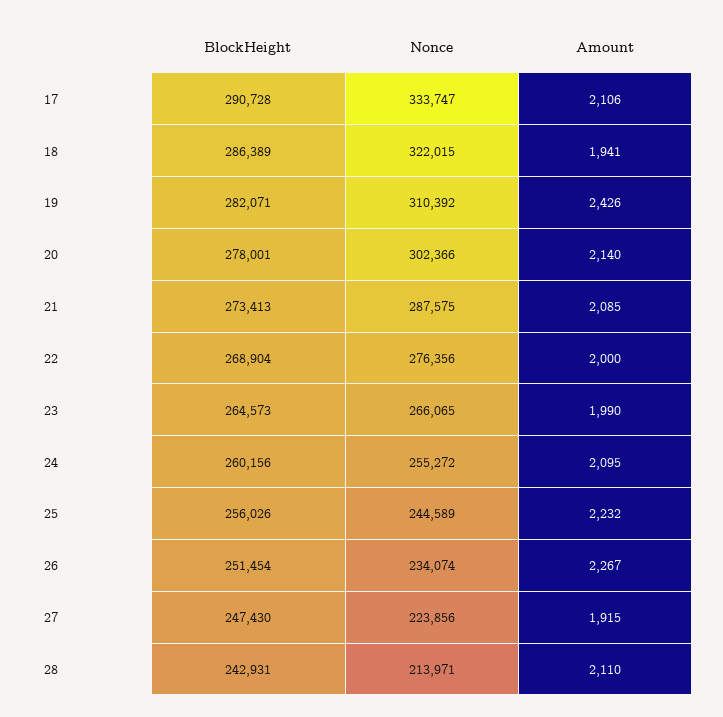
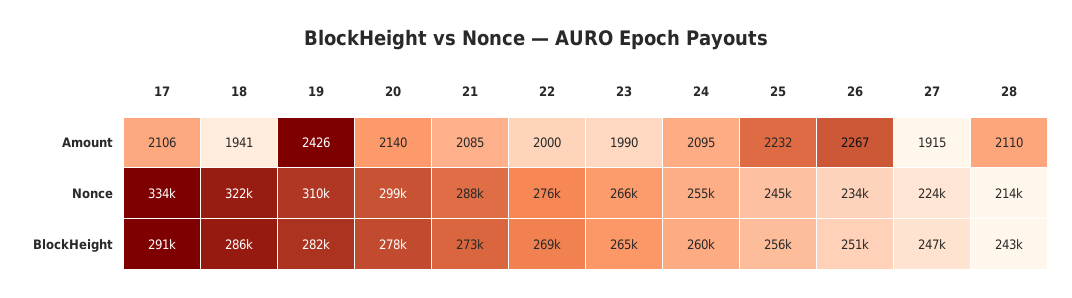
Nonce, 20: 302366 -> 299000

